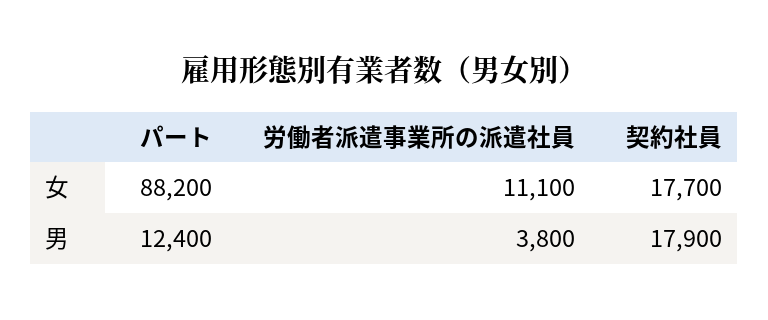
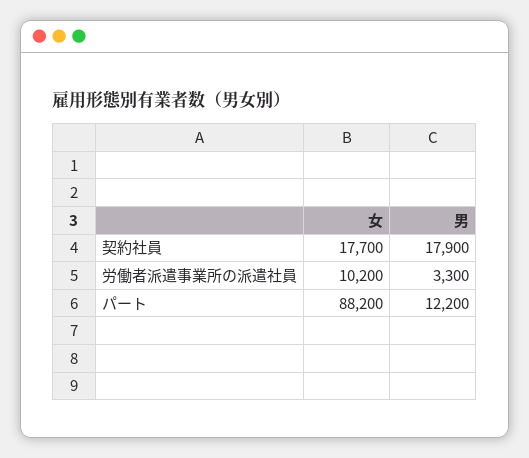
労働者派遣事業所の派遣社員, 女: 11100 -> 10200
パート, 男: 12400 -> 12200
労働者派遣事業所の派遣社員, 男: 3800 -> 3300

